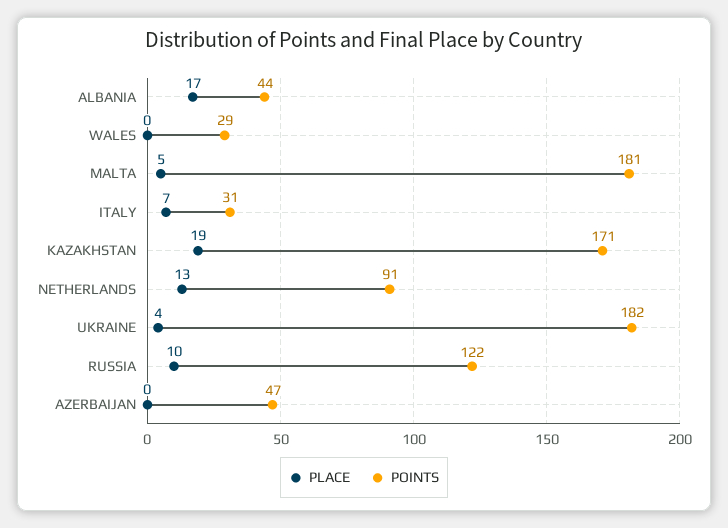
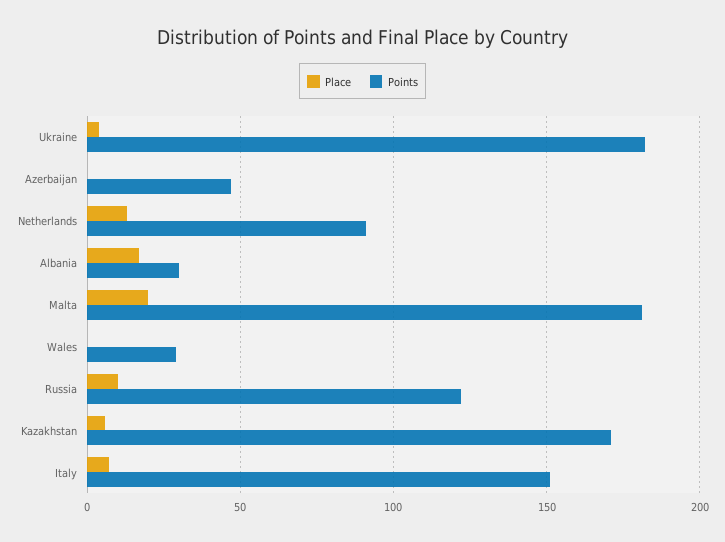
POINTS, ALBANIA: 44 -> 30
PLACE, MALTA: 5 -> 20
POINTS, ITALY: 31 -> 150
PLACE, KAZAKHSTAN: 19 -> 5

